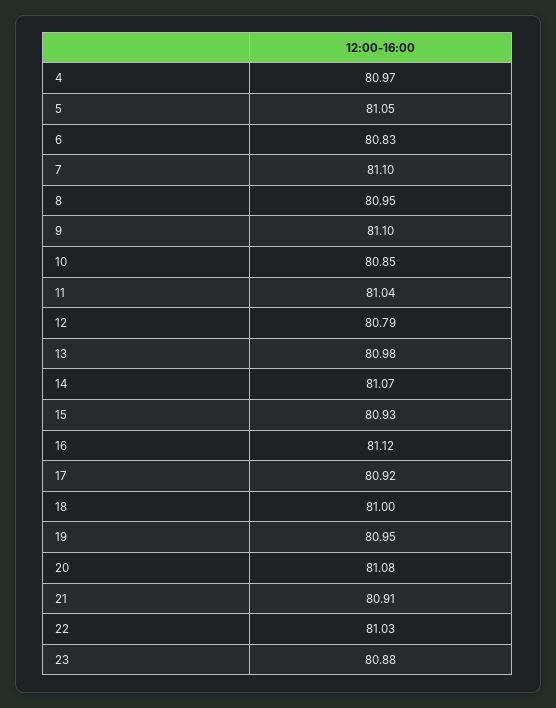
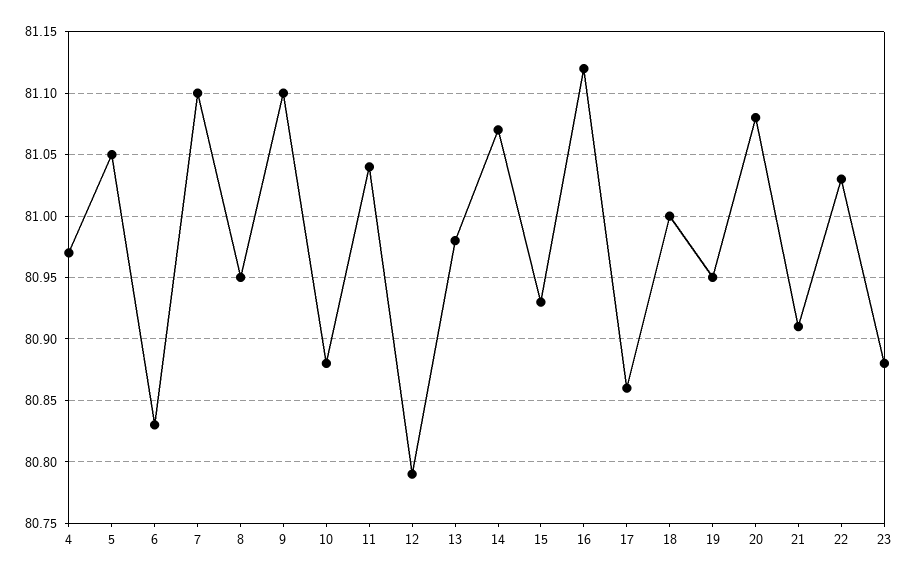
10: 80.85 -> 80.88
17: 80.92 -> 80.86

